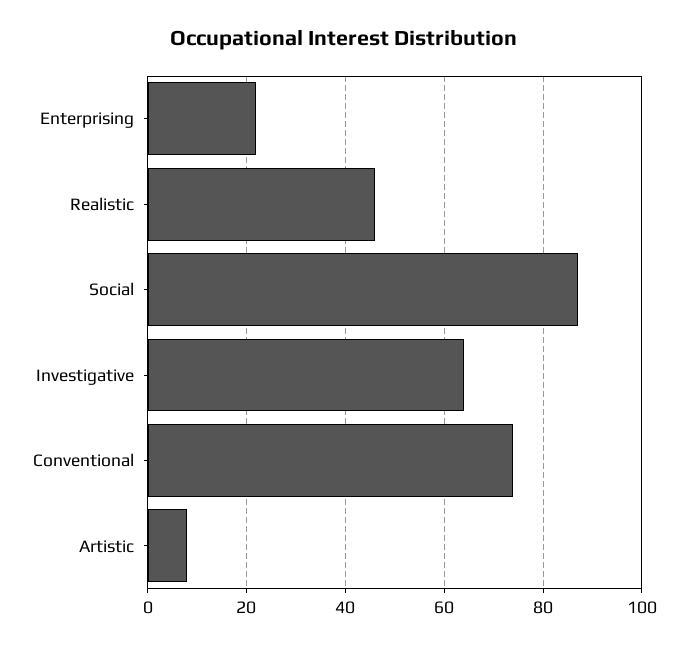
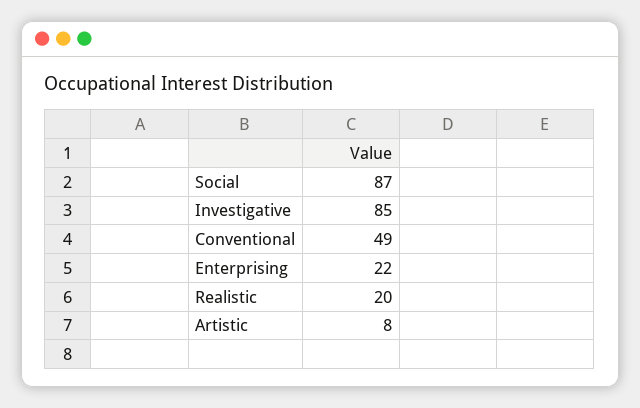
Realistic: 45 -> 20
Investigative: 65 -> 85
Conventional: 75 -> 49

